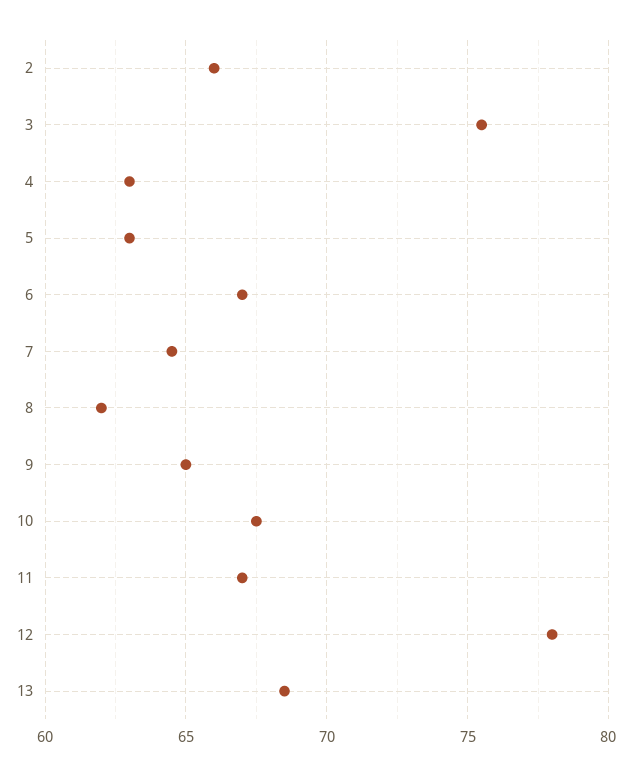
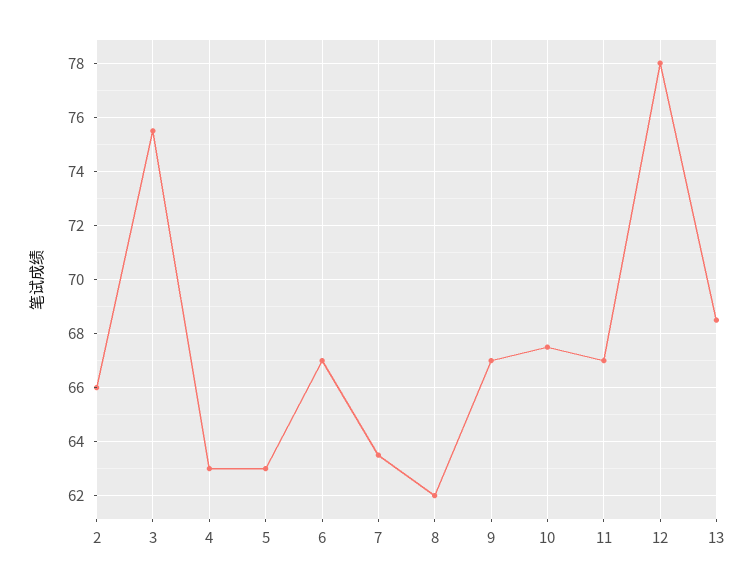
7: 64.5 -> 63.5
9: 65 -> 67

